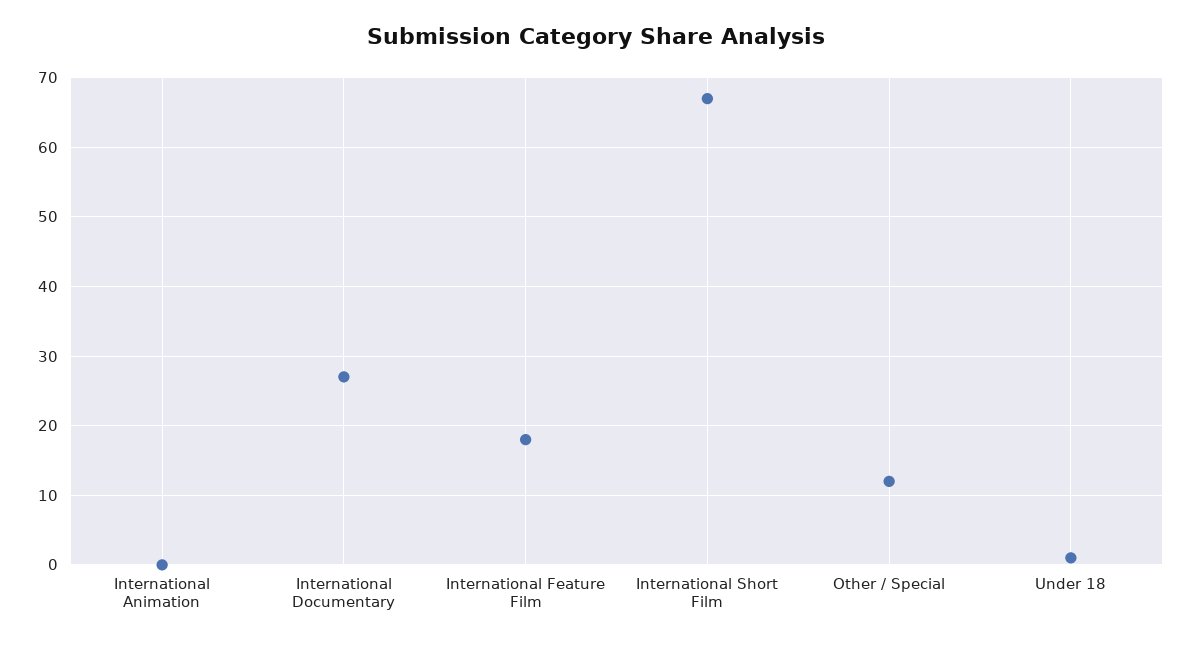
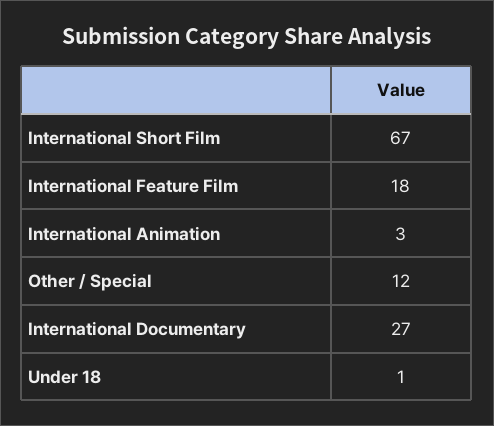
International Animation: 0 -> 3

